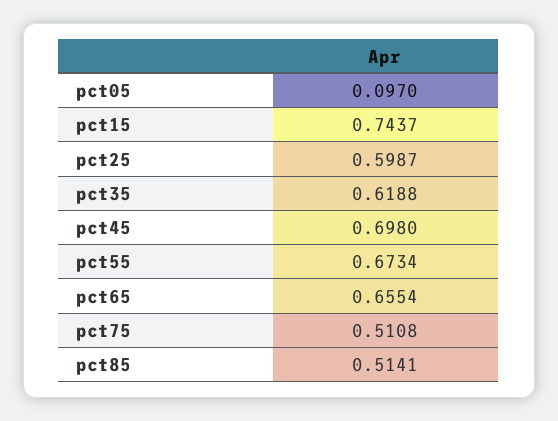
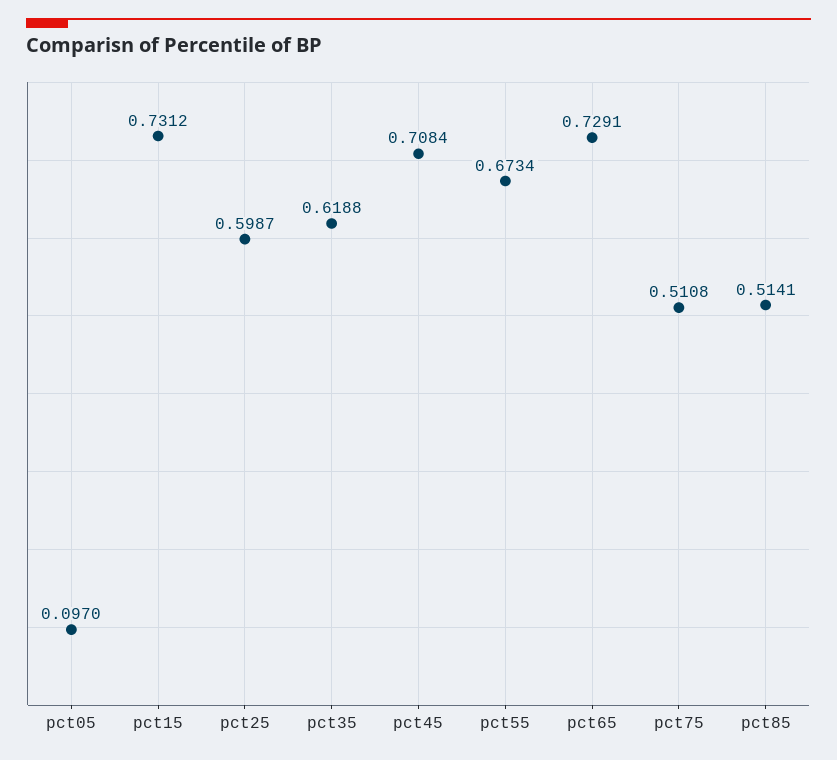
pct15: 0.7437 -> 0.7312
pct45: 0.698 -> 0.7084
pct65: 0.6554 -> 0.7291

